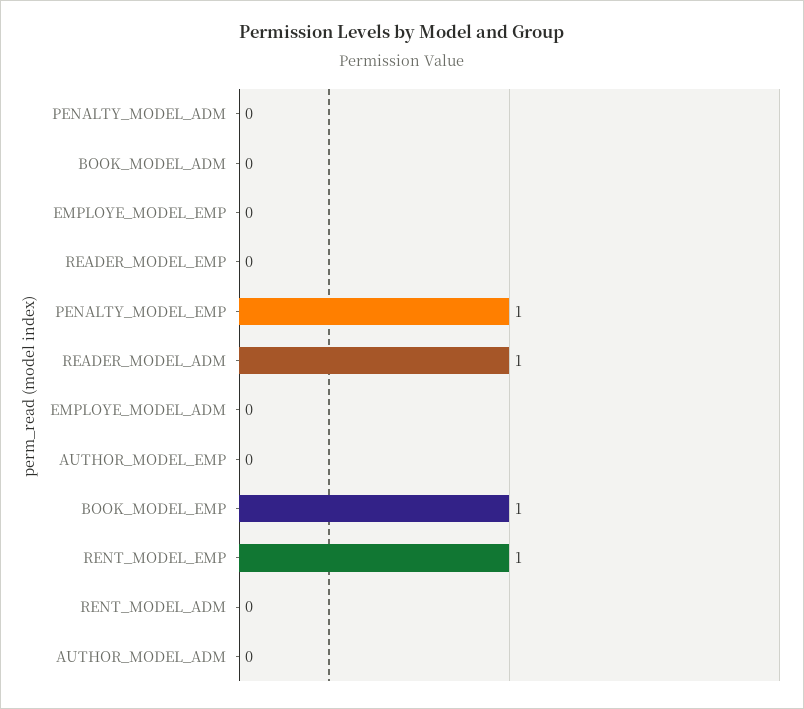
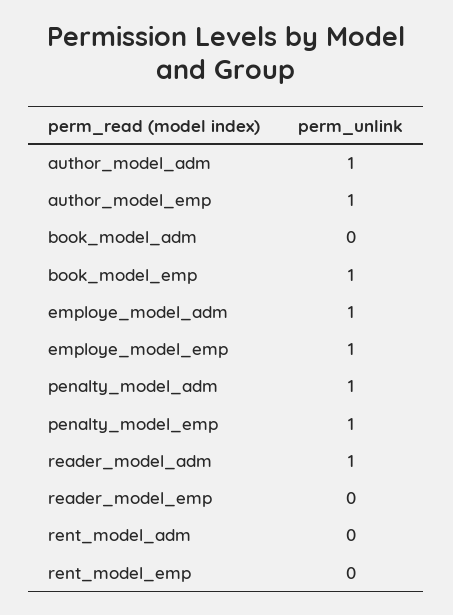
PENALTY_MODEL_ADM: 0 -> 1
EMPLOYE_MODEL_EMP: 0 -> 1
EMPLOYE_MODEL_ADM: 0 -> 1
AUTHOR_MODEL_EMP: 0 -> 1
RENT_MODEL_EMP: 1 -> 0
AUTHOR_MODEL_ADM: 0 -> 1

